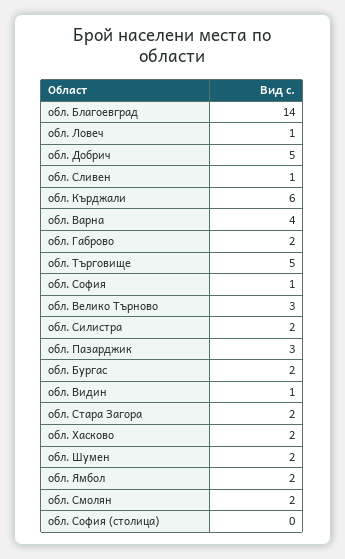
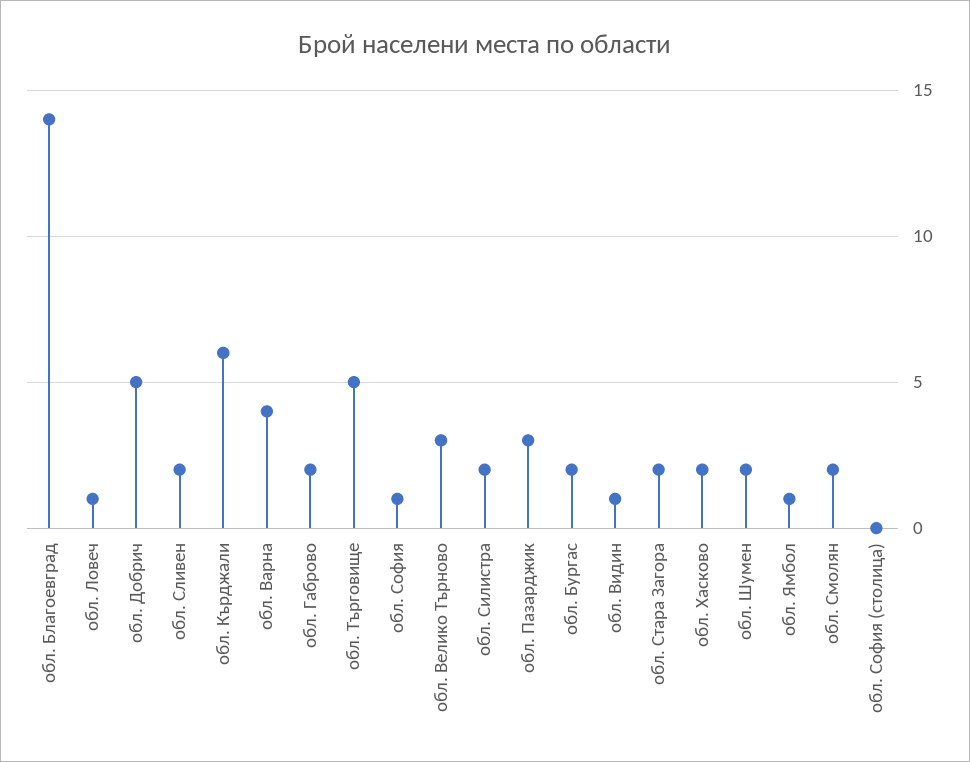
обл. Сливен: 1 -> 2
обл. Ямбол: 2 -> 1

